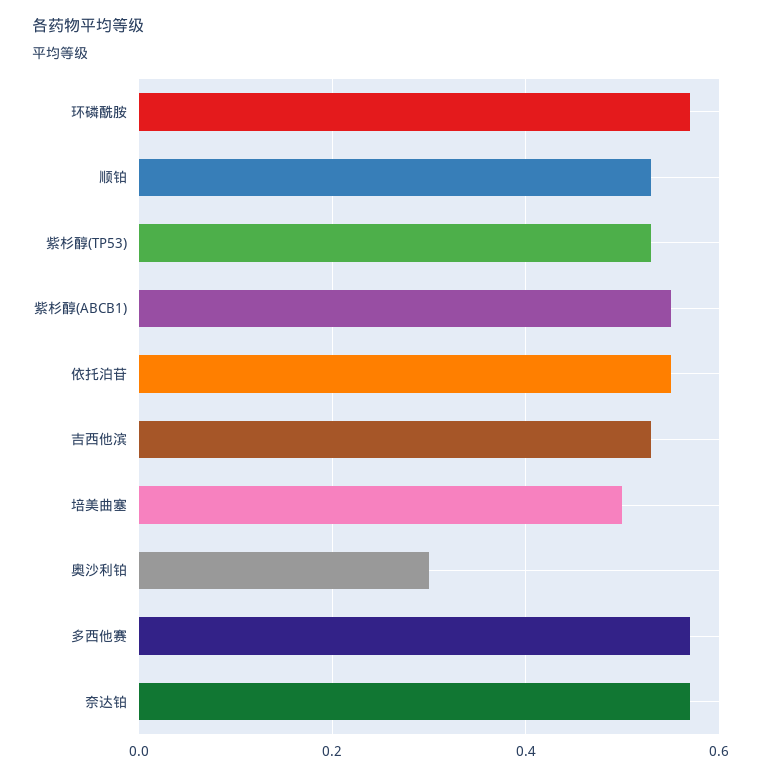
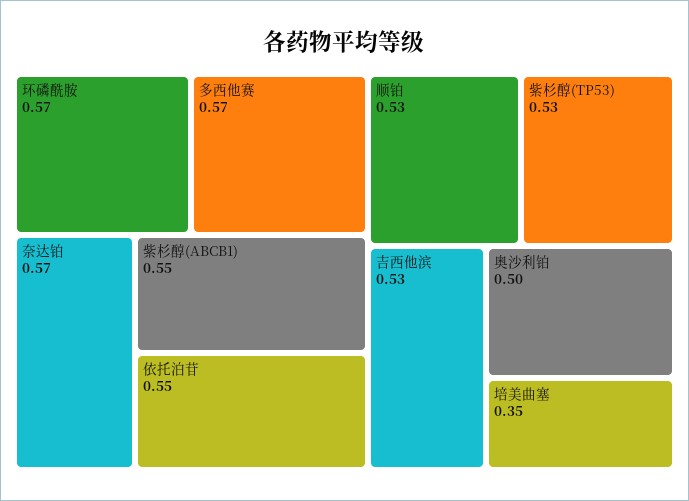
培美曲塞: 0.5 -> 0.35
奥沙利铂: 0.3 -> 0.5

